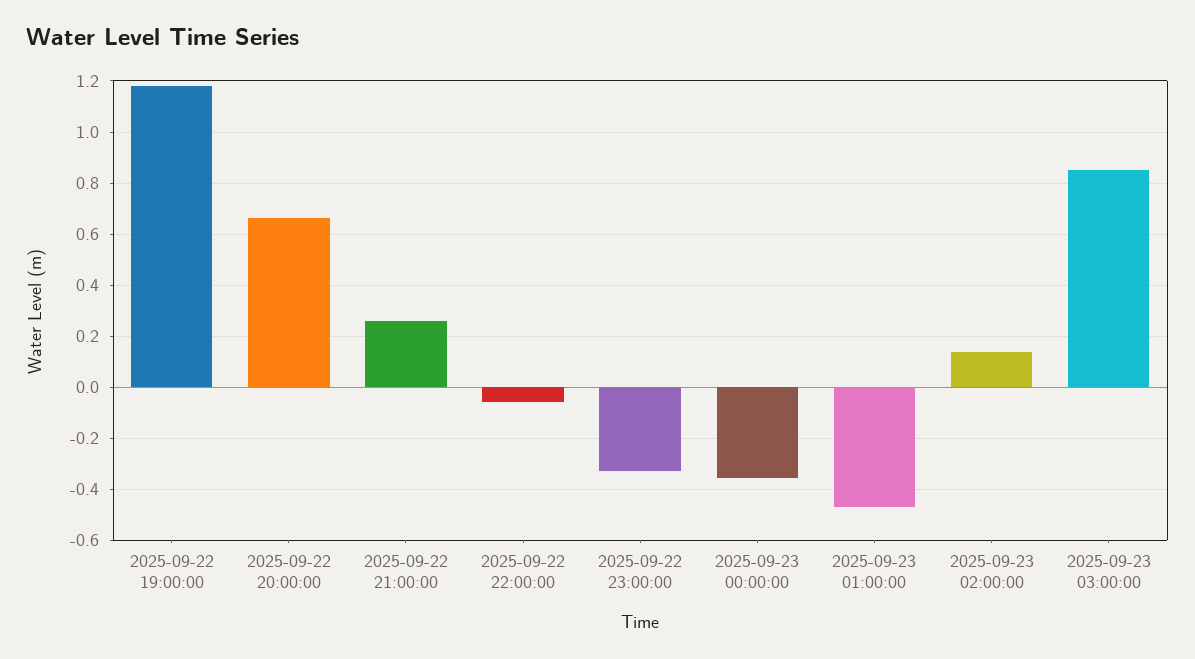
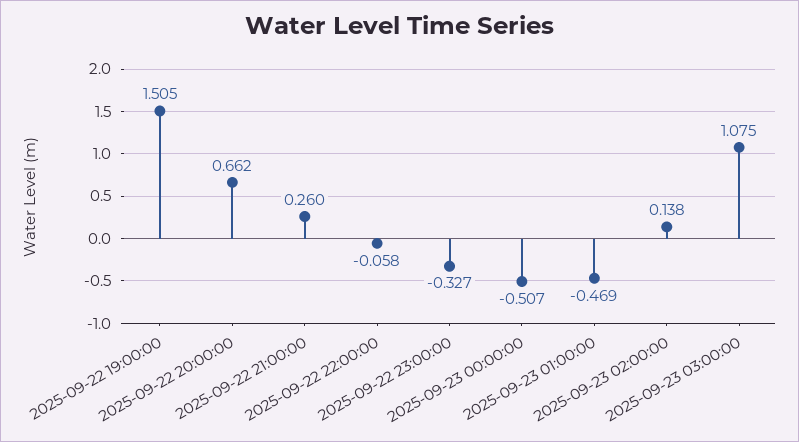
2025-09-22 19:00:00: 1.175 -> 1.505
2025-09-23 00:00:00: -0.35 -> -0.507
2025-09-23 03:00:00: 0.85 -> 1.075

